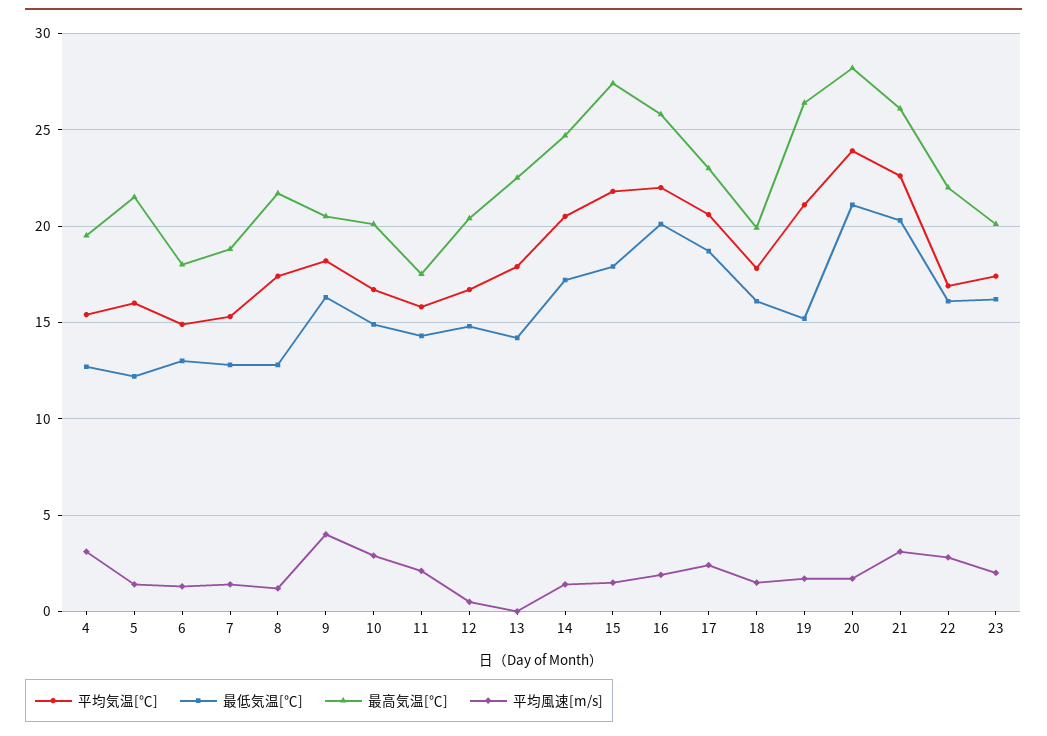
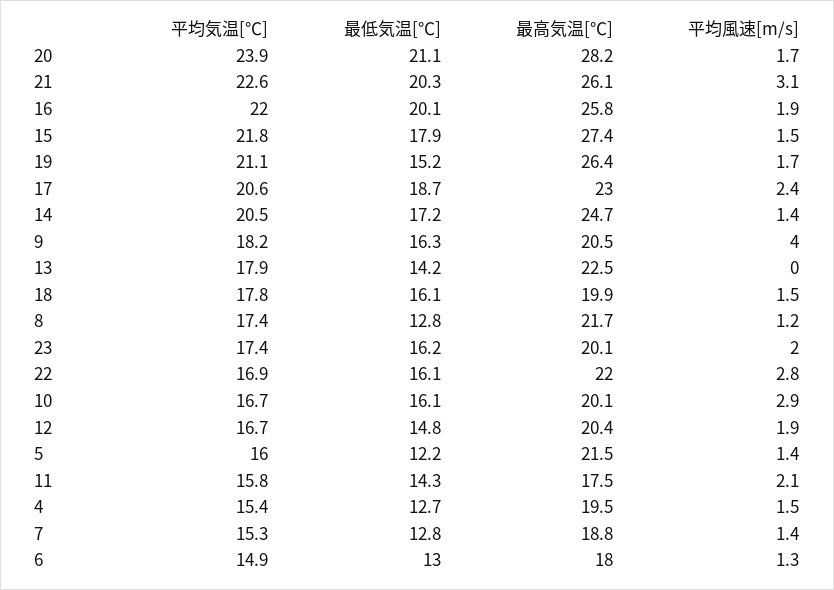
平均風速[m/s], 4: 3 -> 1.5
最低気温[℃], 10: 15 -> 16.1
平均風速[m/s], 12: 0.5 -> 1.9

